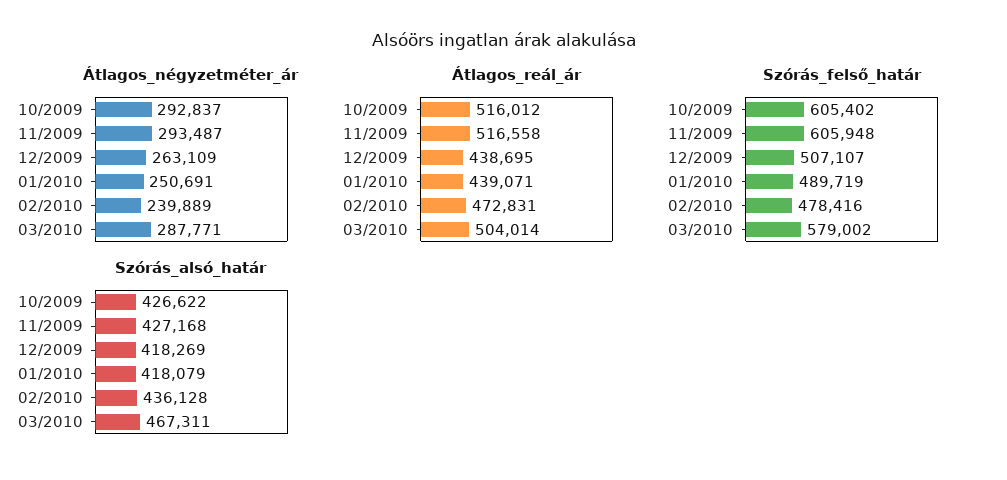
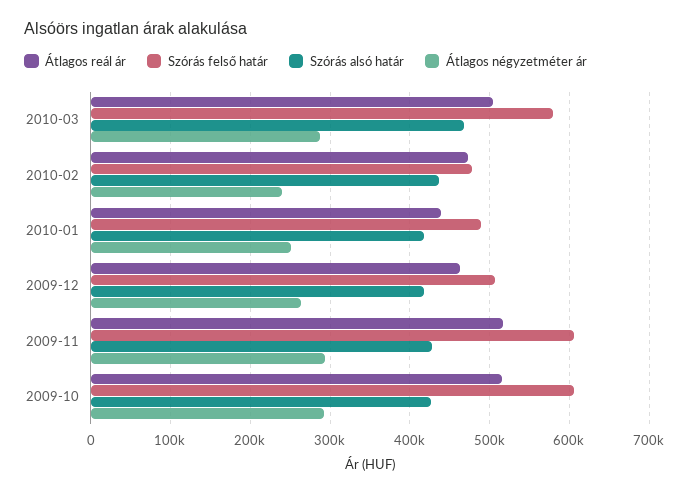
Átlagos_reál_ár, 12/2009: 438695 -> 460000

